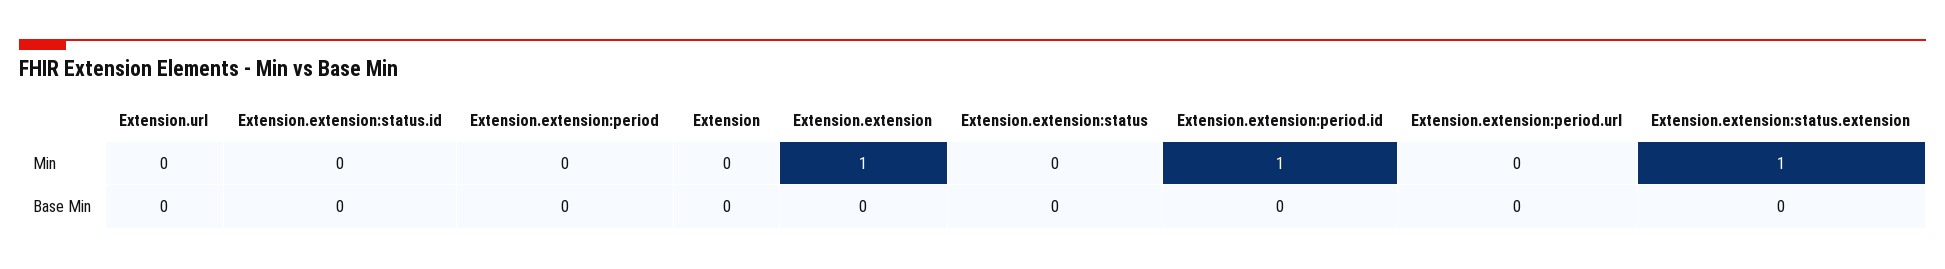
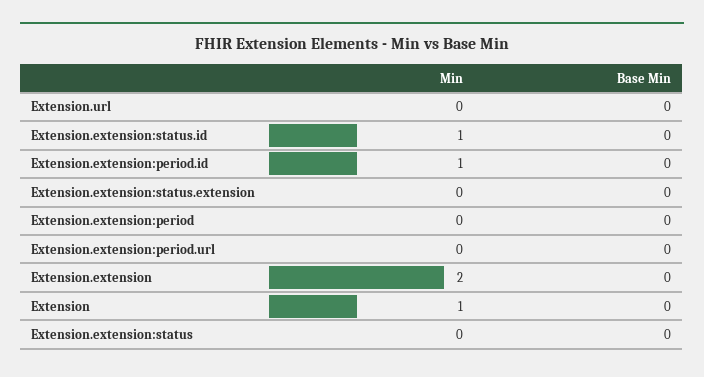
Extension.extension:status.id, Min: 0 -> 1
Extension, Min: 0 -> 1
Extension.extension, Min: 1 -> 2
Extension.extension:status.extension, Min: 1 -> 0

